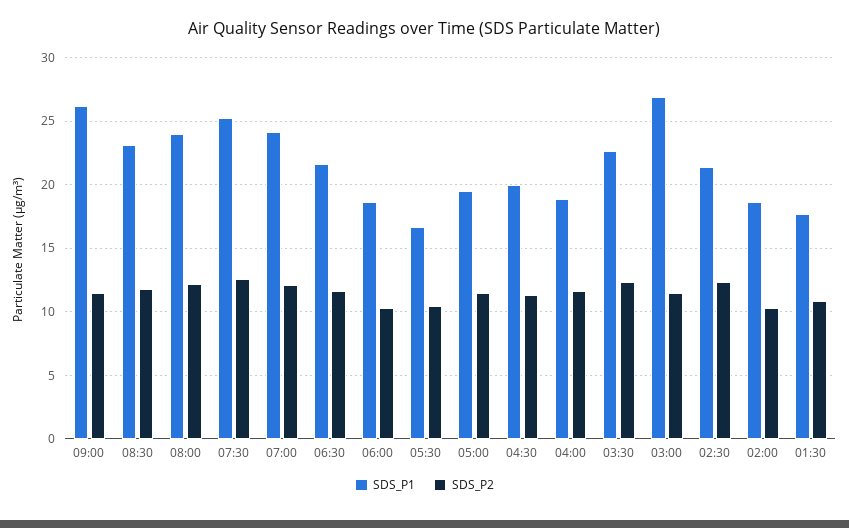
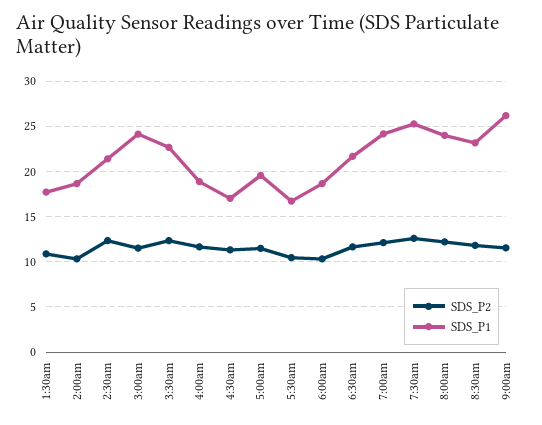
SDS_P1, 04:30: 20 -> 17
SDS_P1, 03:00: 27 -> 24

